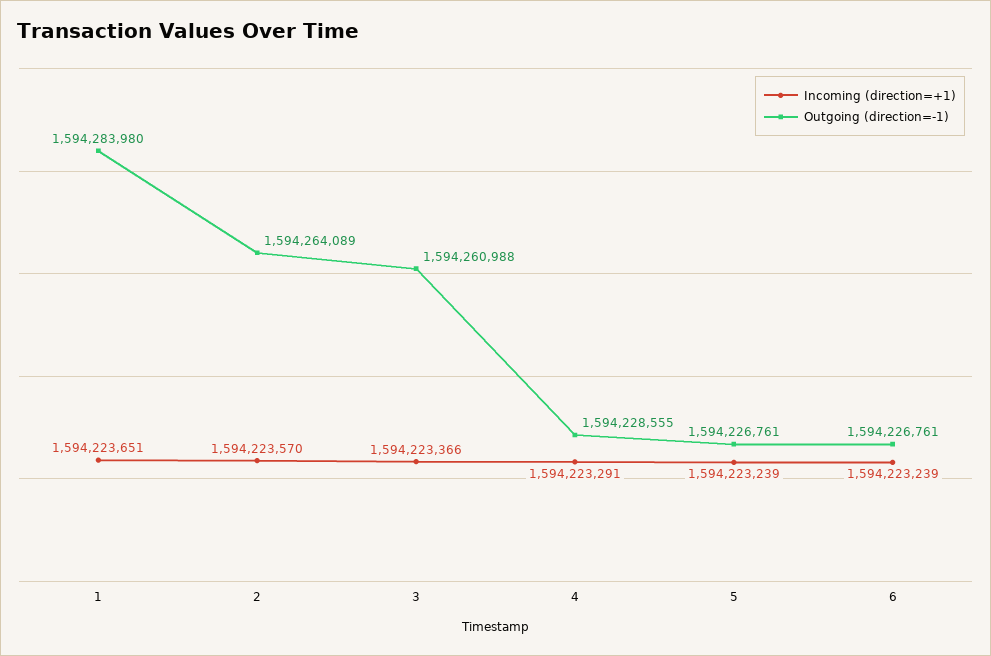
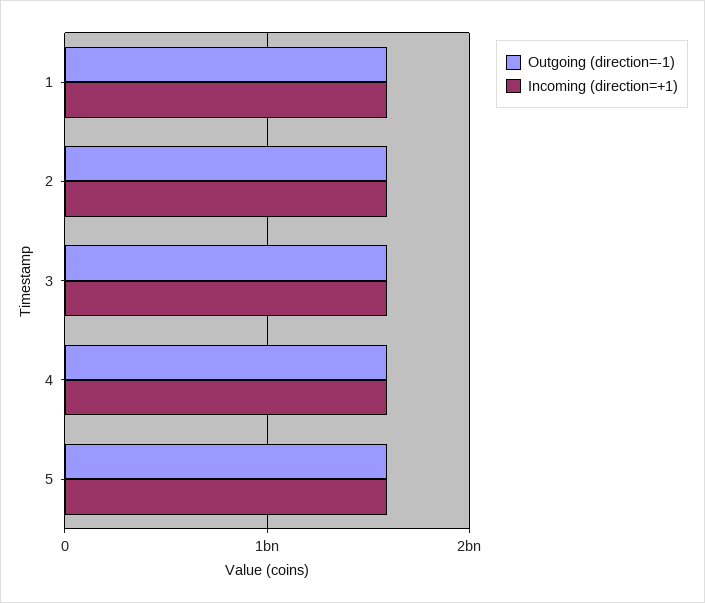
Incoming (direction=+1), 6: 1594223239 -> none
Outgoing (direction=-1), 6: 1594226761 -> none

